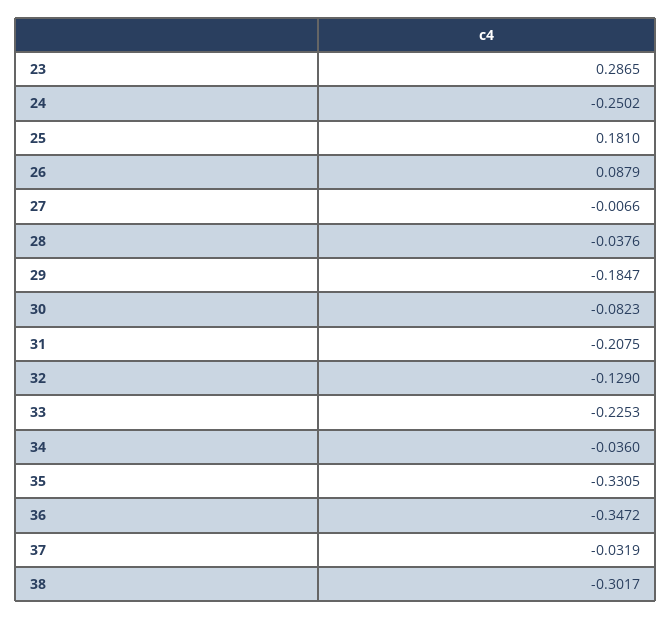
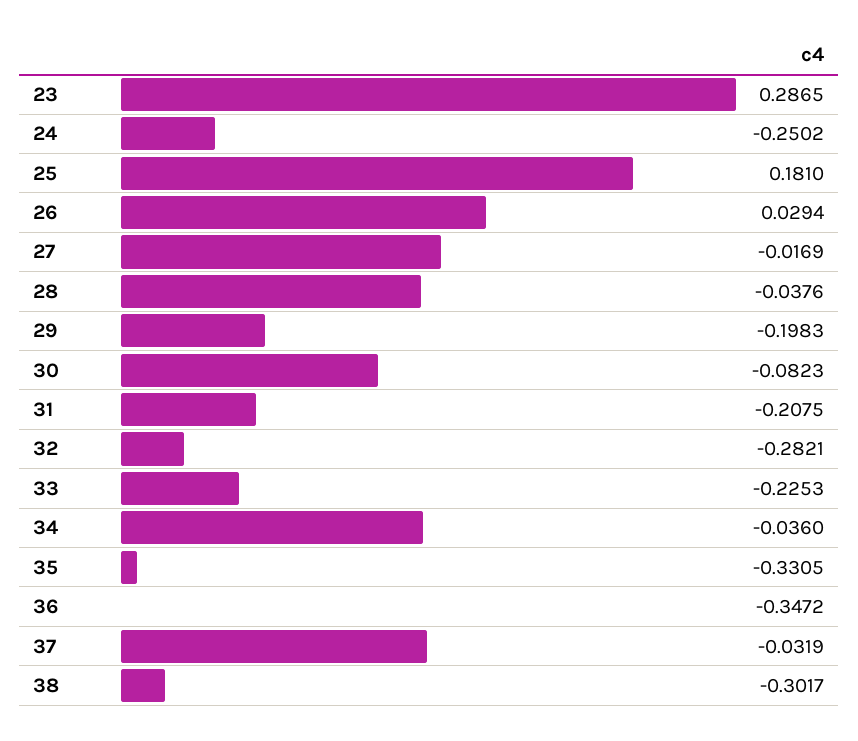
26: 0.0879 -> 0.0294
27: -0.0066 -> -0.0169
29: -0.1847 -> -0.1983
32: -0.129 -> -0.2821

